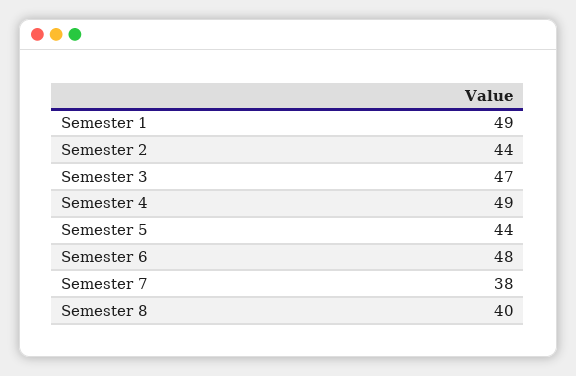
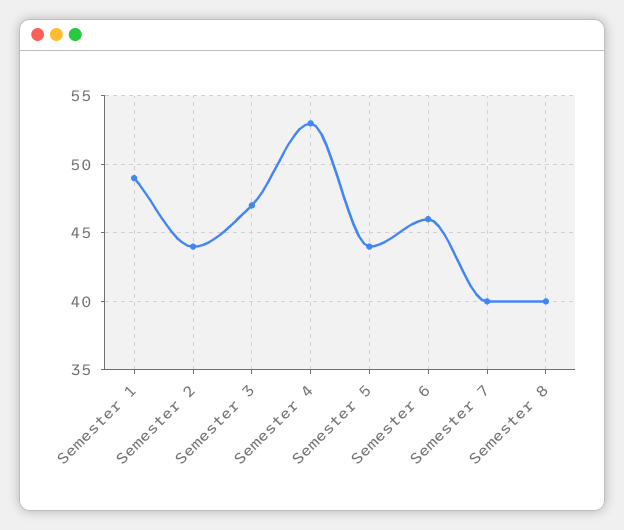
Semester 4: 49 -> 53
Semester 6: 48 -> 46
Semester 7: 38 -> 40

